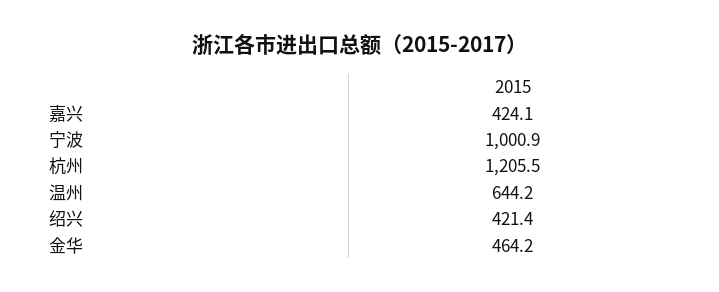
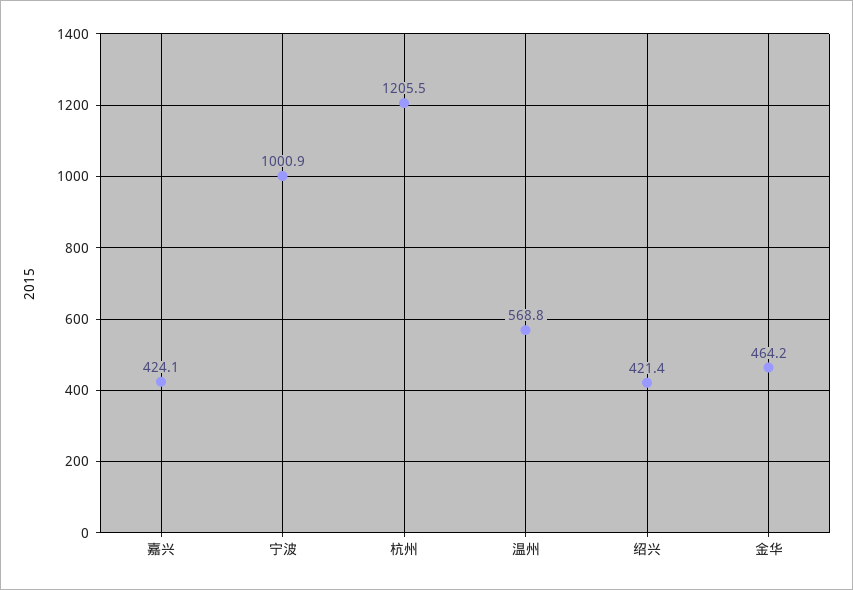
温州: 644.2 -> 568.8

